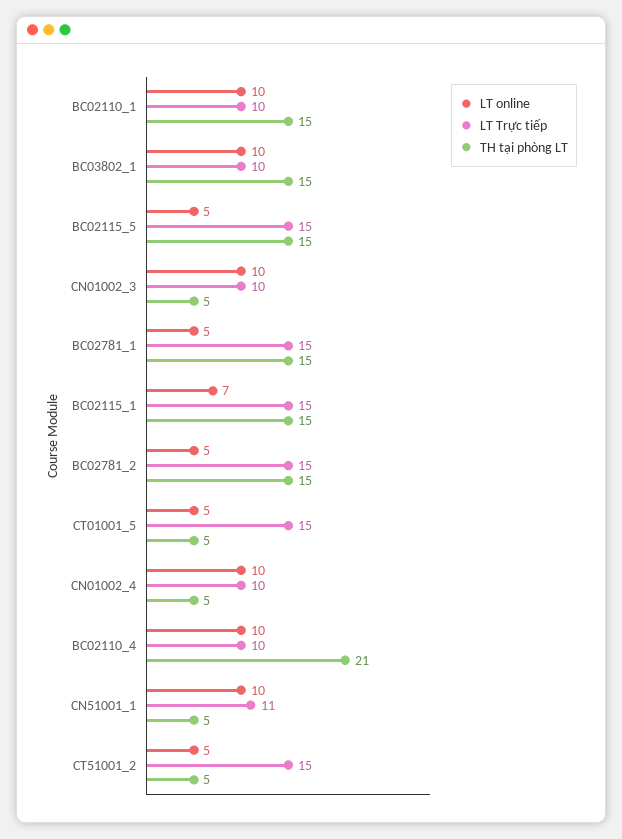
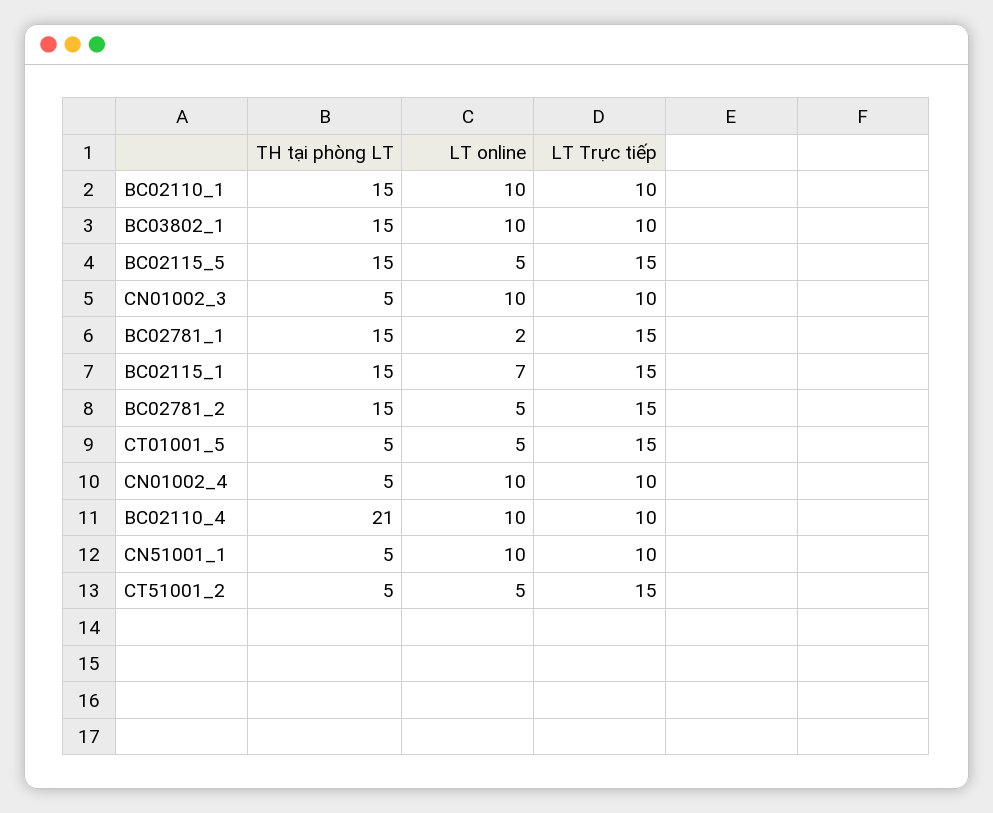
LT online, BC02781_1: 5 -> 2
LT Trực tiếp, CN51001_1: 11 -> 10

